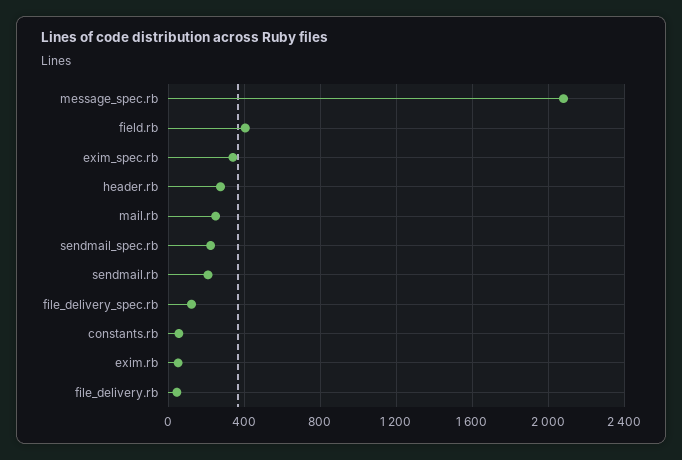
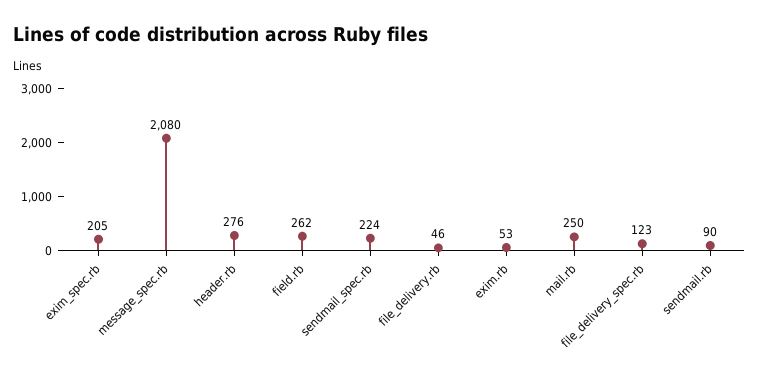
field.rb: 400 -> 262
exim_spec.rb: 350 -> 205
sendmail.rb: 200 -> 90
constants.rb: 50 -> none

